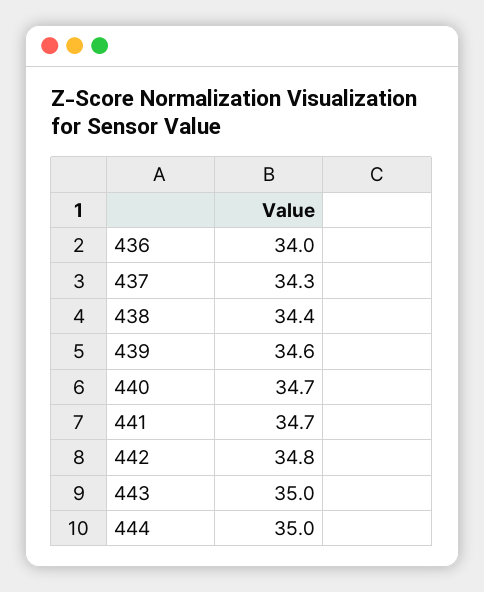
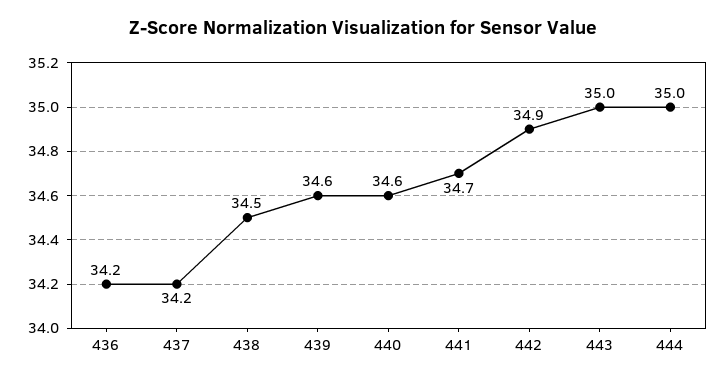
436: 34 -> 34.2
437: 34.3 -> 34.2
438: 34.4 -> 34.5
440: 34.7 -> 34.6
442: 34.8 -> 34.9

